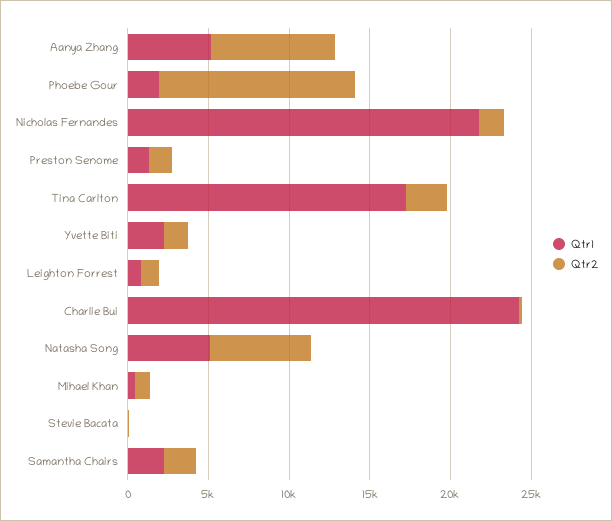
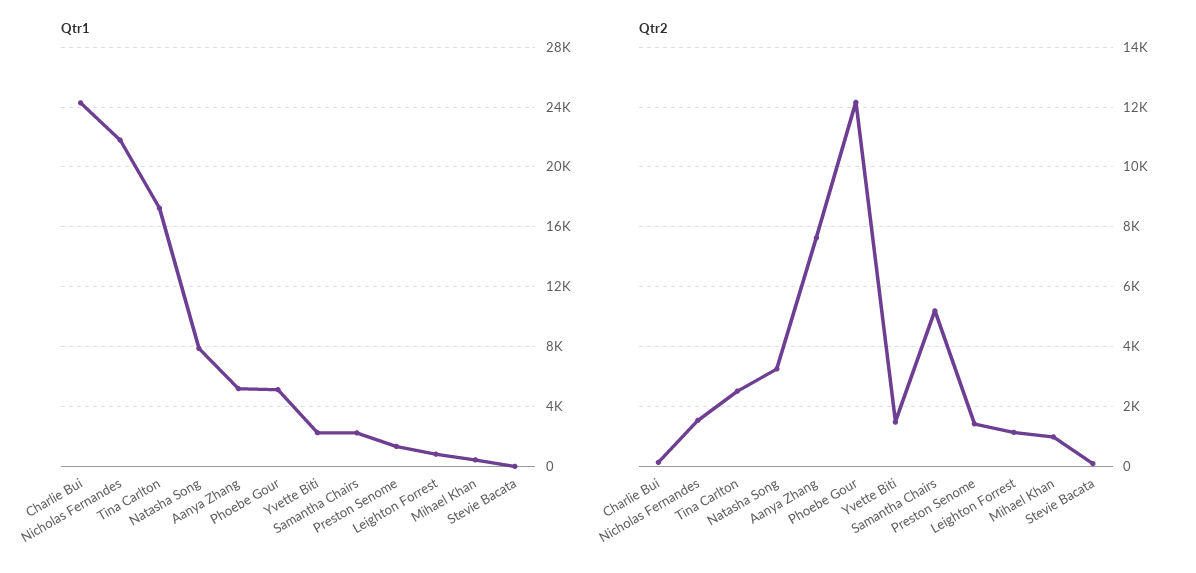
Qtr1, Phoebe Gour: 2000 -> 5000
Qtr1, Natasha Song: 5000 -> 8000
Qtr2, Natasha Song: 6000 -> 3250
Qtr2, Samantha Chairs: 2000 -> 5250

